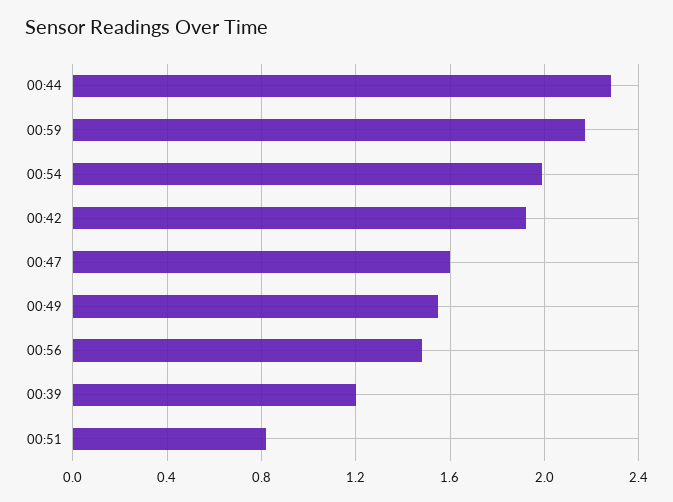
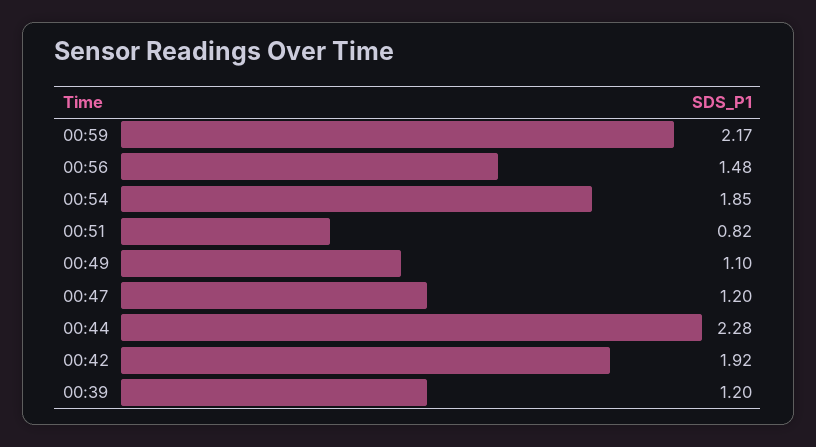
00:54: 2 -> 1.85
00:47: 1.6 -> 1.2
00:49: 1.55 -> 1.1

